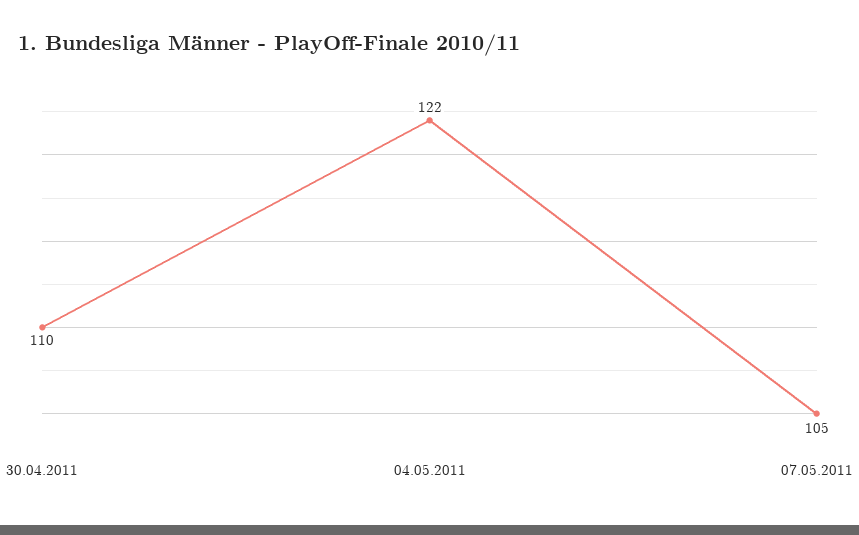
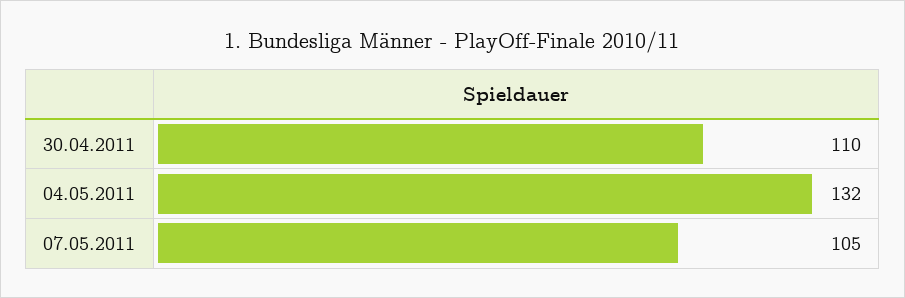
04.05.2011: 122 -> 132

